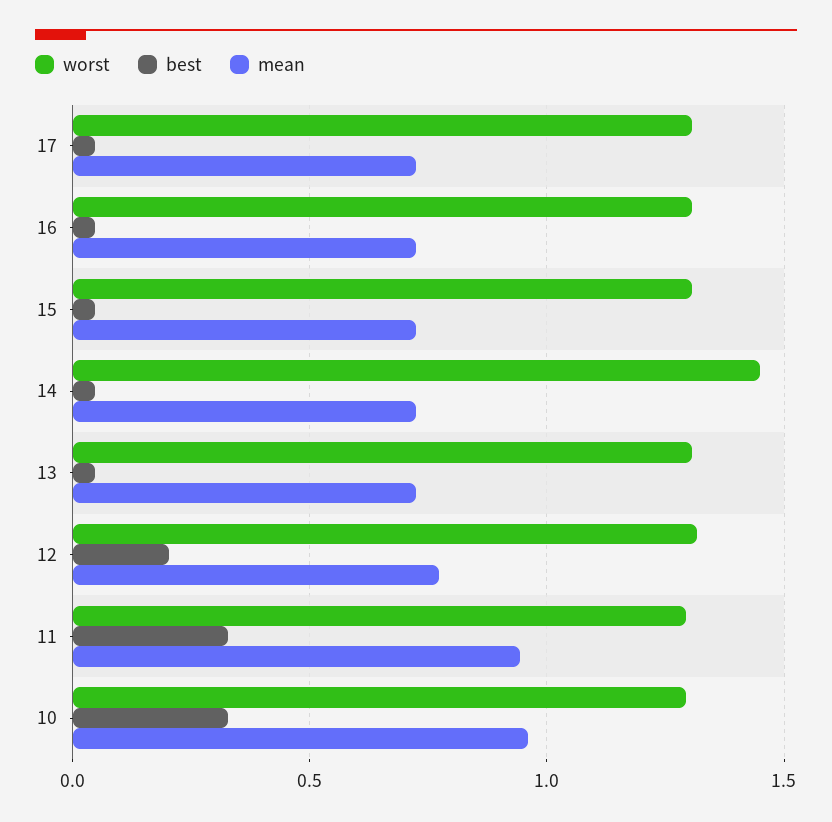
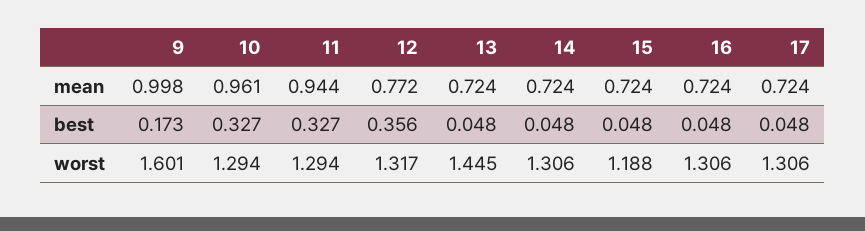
worst, 15: 1.3 -> 1.188
worst, 14: 1.45 -> 1.306
worst, 13: 1.3 -> 1.445
best, 12: 0.2 -> 0.356
mean, 9: none -> 0.998
best, 9: none -> 0.173
worst, 9: none -> 1.601

